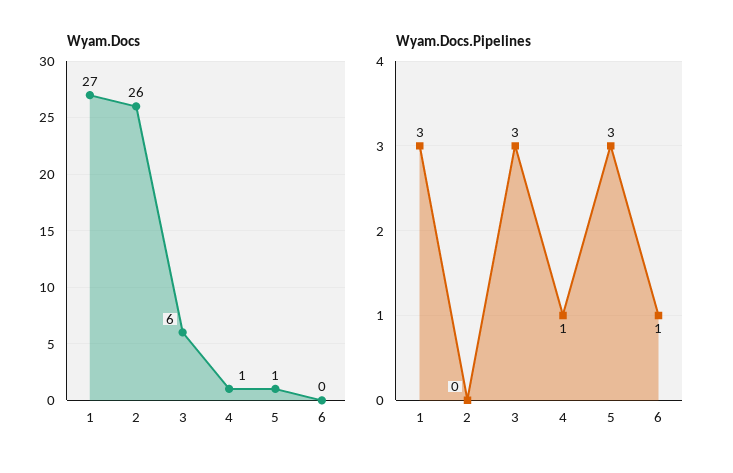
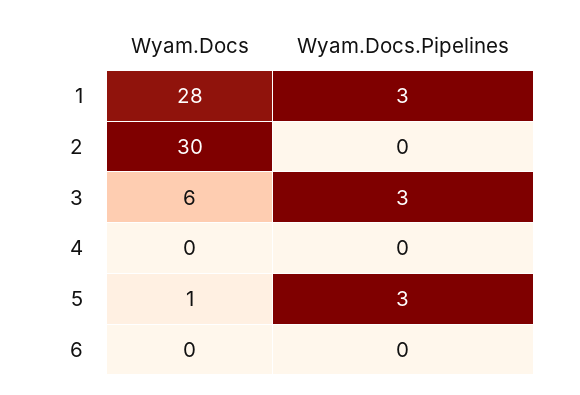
Wyam.Docs, 1: 27 -> 28
Wyam.Docs, 2: 26 -> 30
Wyam.Docs, 4: 1 -> 0
Wyam.Docs.Pipelines, 4: 1 -> 0
Wyam.Docs.Pipelines, 6: 1 -> 0

